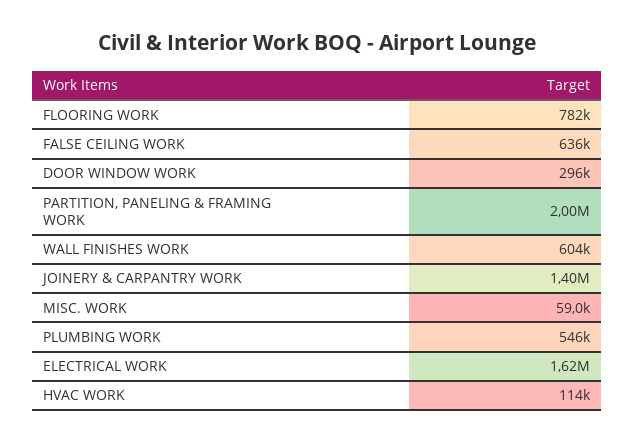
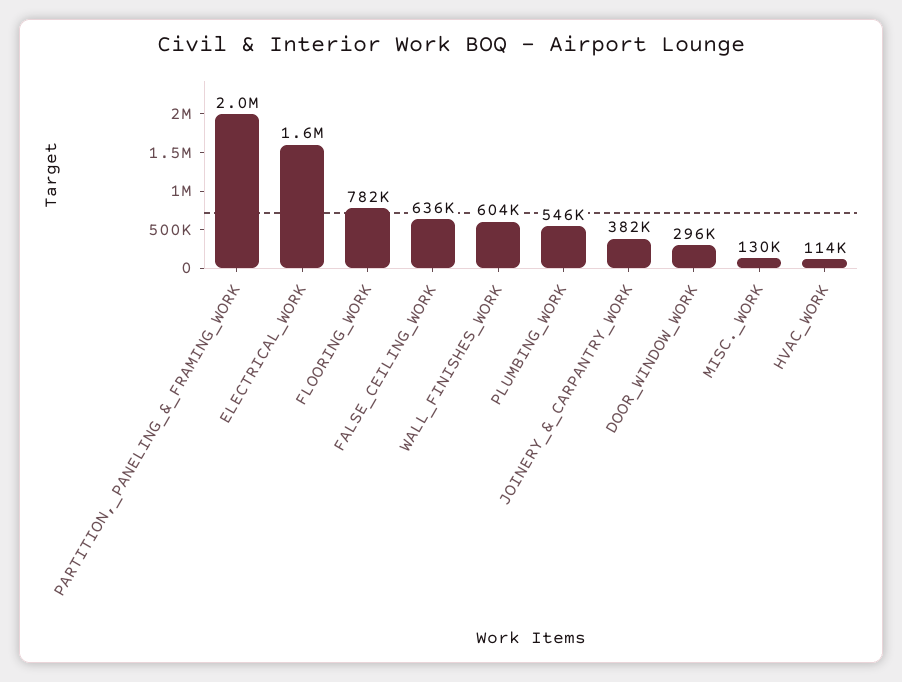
JOINERY & CARPANTRY WORK: 1400000 -> 382000
MISC. WORK: 59000 -> 130000

